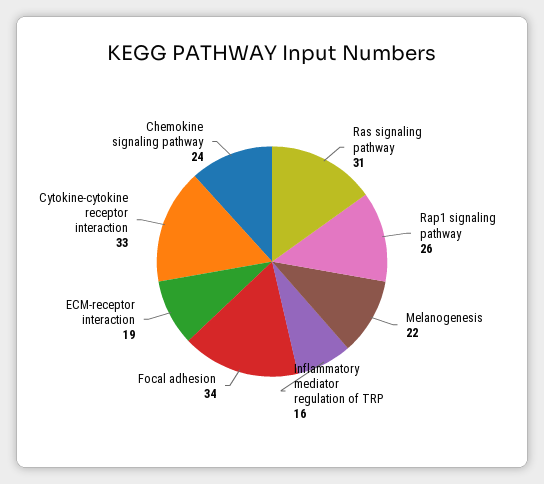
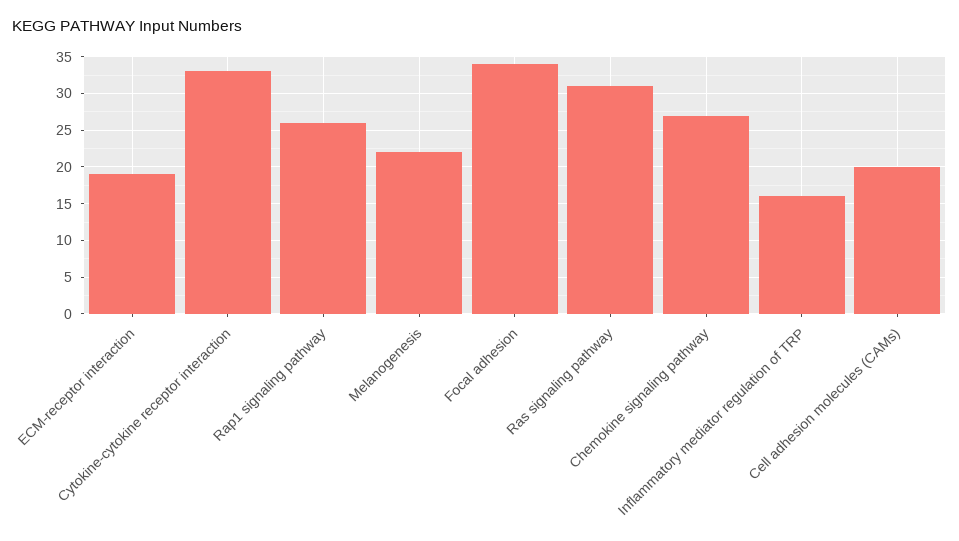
Chemokine signaling pathway: 24 -> 27
Cell adhesion molecules (CAMs): none -> 20

